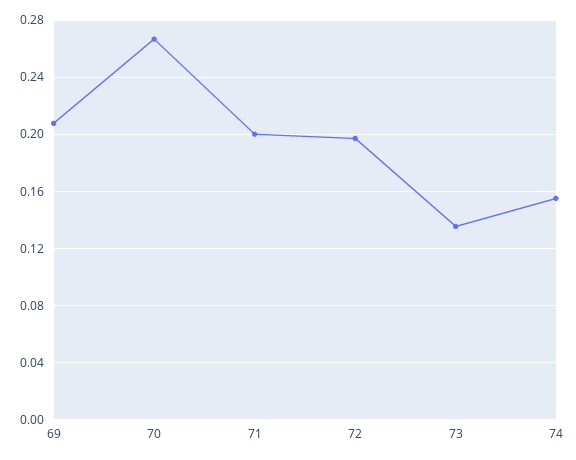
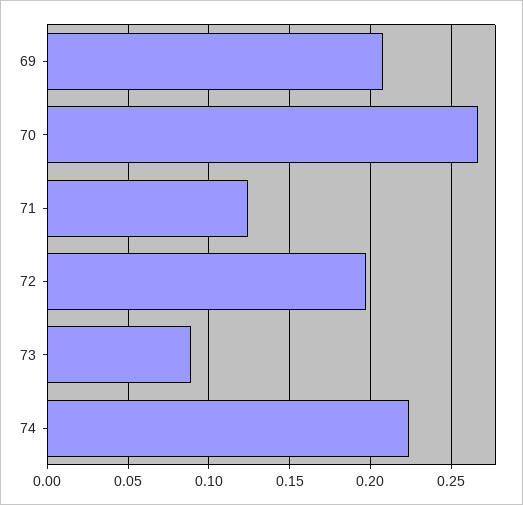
71: 0.2 -> 0.125
73: 0.135 -> 0.09
74: 0.155 -> 0.225

